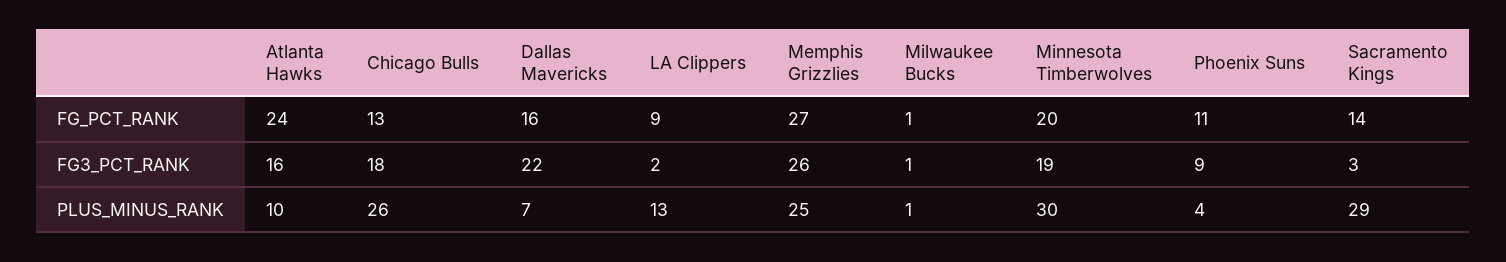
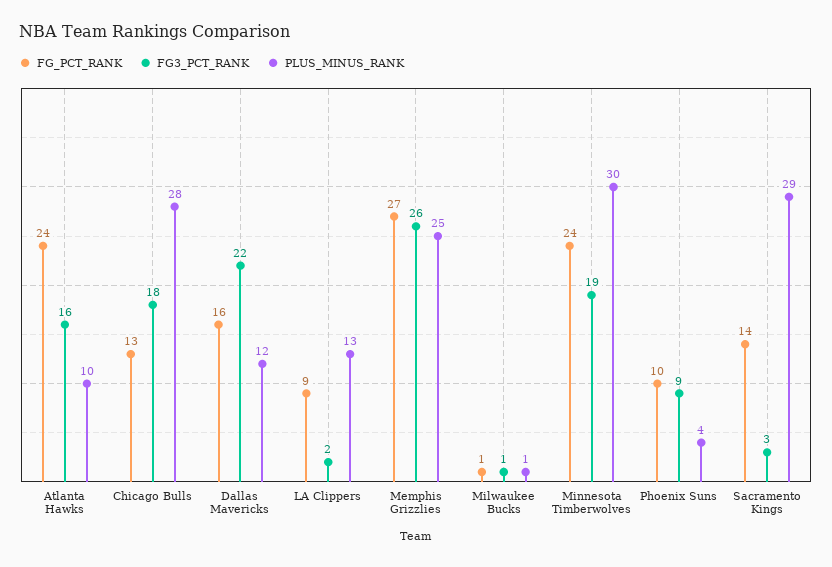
FG_PCT_RANK, Minnesota Timberwolves: 20 -> 24
FG_PCT_RANK, Phoenix Suns: 11 -> 10
PLUS_MINUS_RANK, Chicago Bulls: 26 -> 28
PLUS_MINUS_RANK, Dallas Mavericks: 7 -> 12

